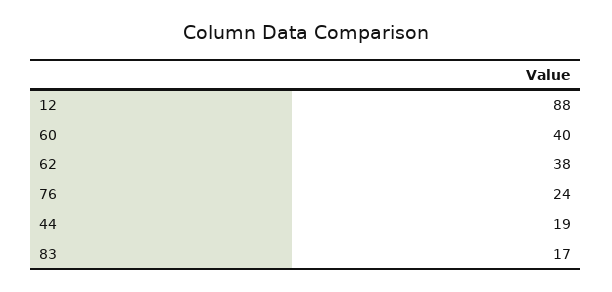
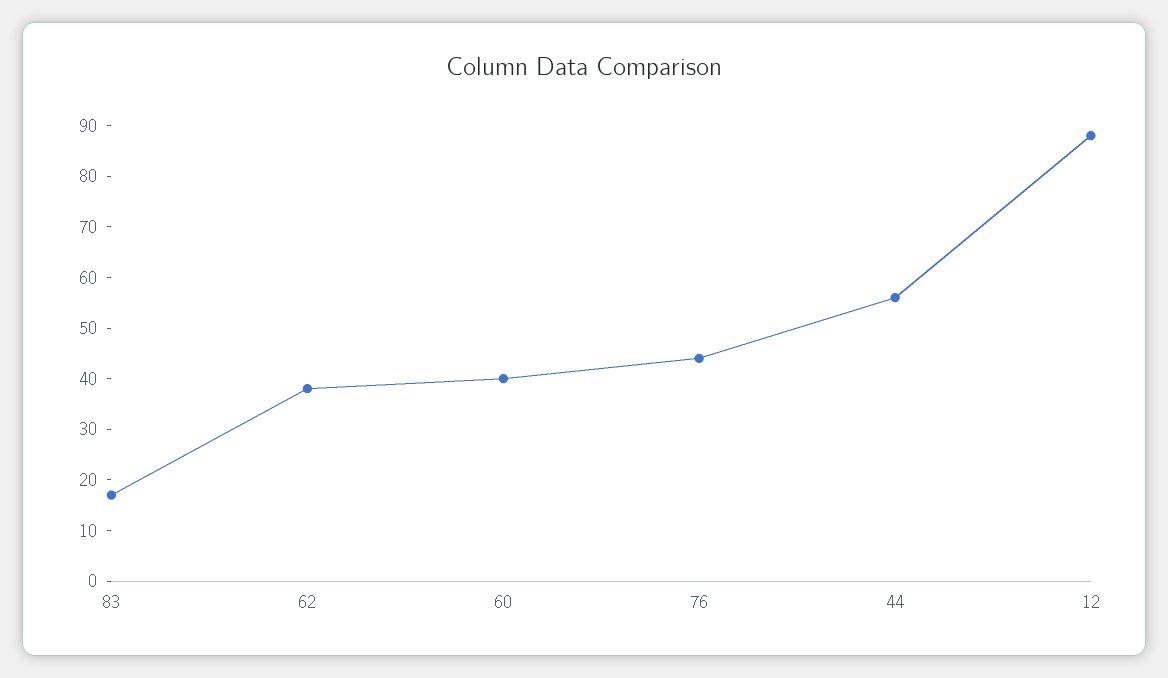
76: 24 -> 45
44: 19 -> 55

